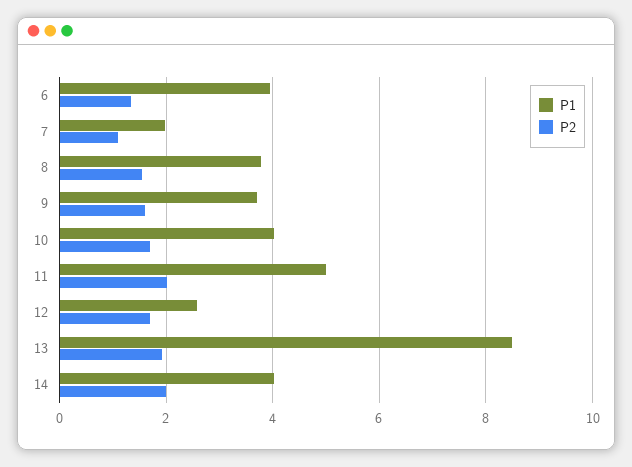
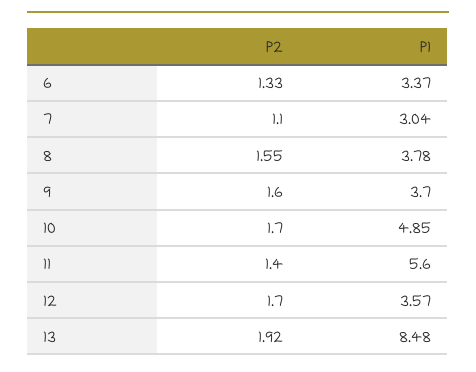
P1, 6: 4 -> 3.37
P1, 7: 2 -> 3.04
P1, 10: 4 -> 4.85
P1, 11: 5 -> 5.6
P2, 11: 2 -> 1.4
P1, 12: 2.6 -> 3.57
P1, 14: 4 -> none
P2, 14: 2 -> none

